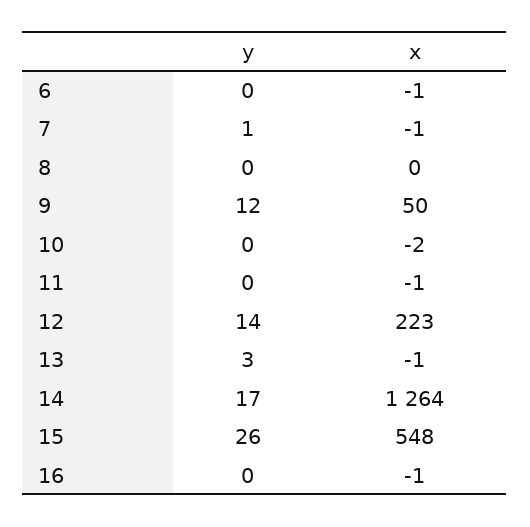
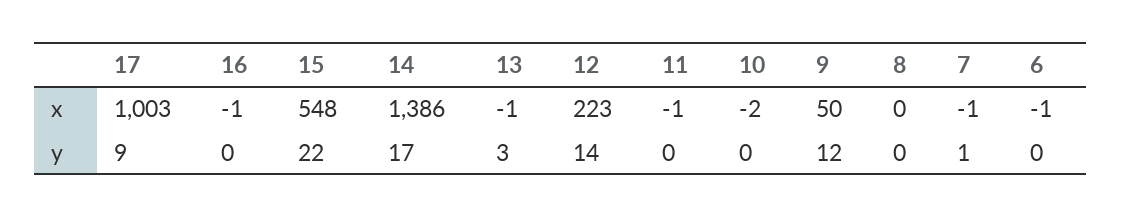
x, 14: 1264 -> 1386
y, 15: 26 -> 22
x, 17: none -> 1003
y, 17: none -> 9

